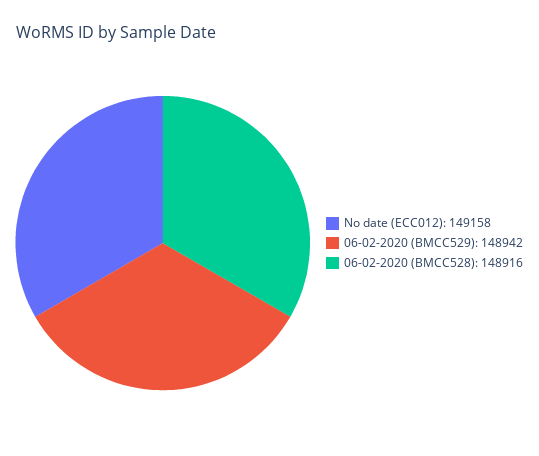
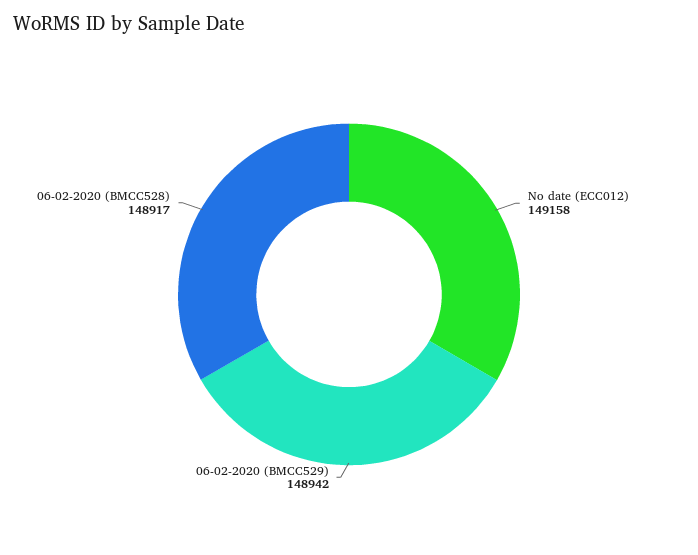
06-02-2020 (BMCC528): 148916 -> 148917

